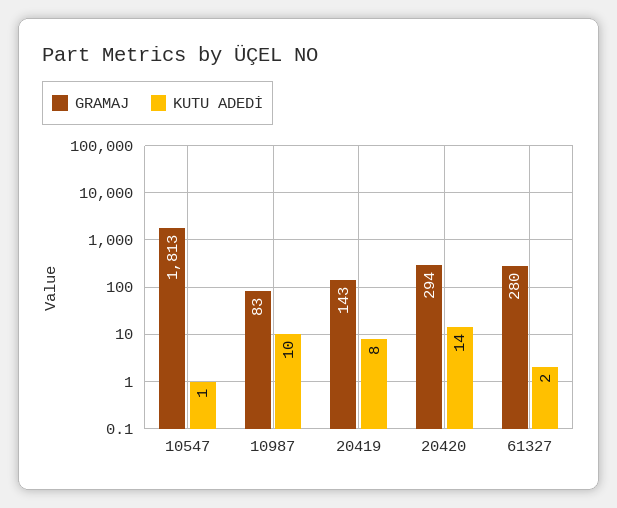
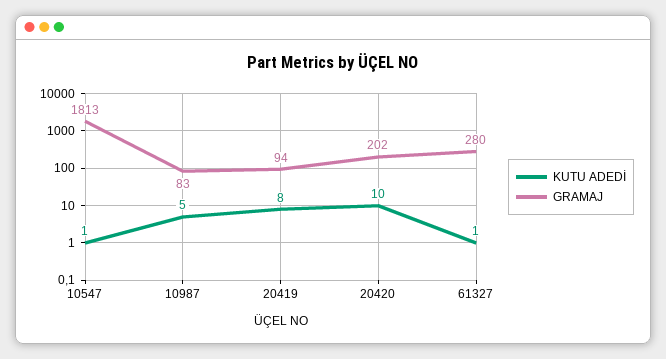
KUTU ADEDİ, 10987: 10 -> 5
GRAMAJ, 20419: 143 -> 94
GRAMAJ, 20420: 294 -> 202
KUTU ADEDİ, 20420: 14 -> 10
KUTU ADEDİ, 61327: 2 -> 1

